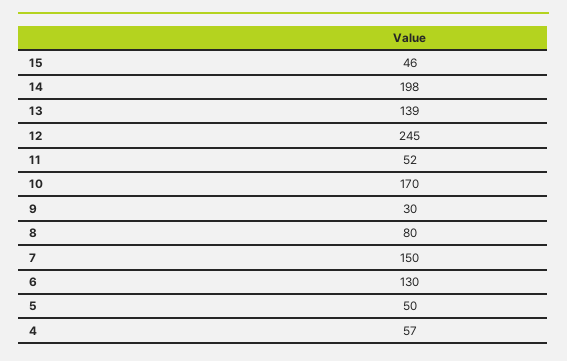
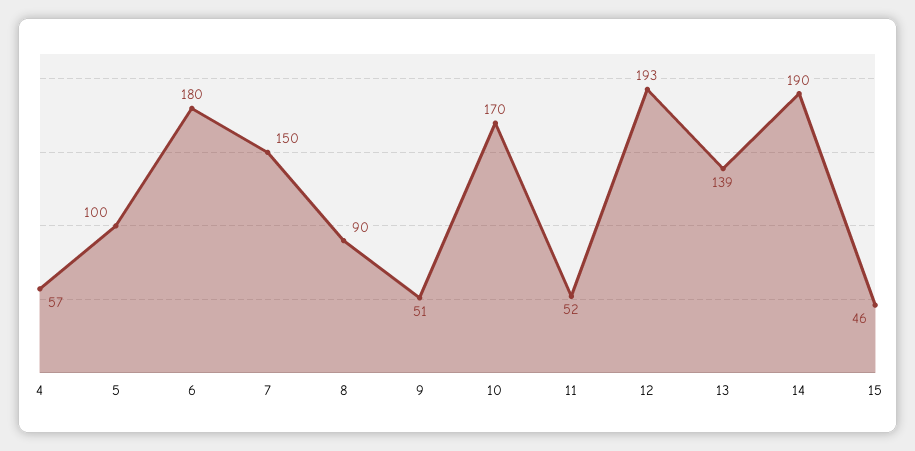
14: 198 -> 190
12: 245 -> 193
9: 30 -> 51
8: 80 -> 90
6: 130 -> 180
5: 50 -> 100

